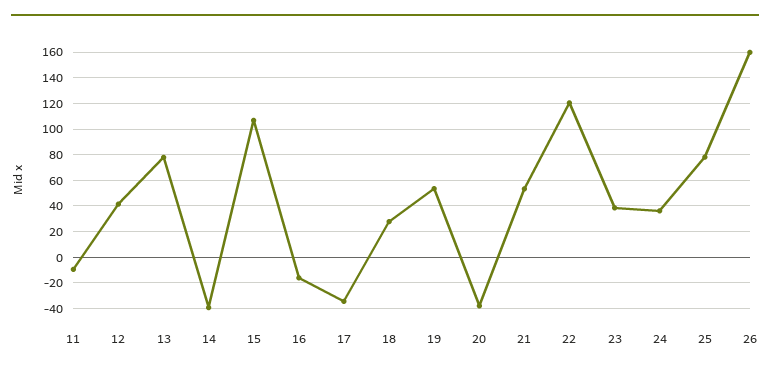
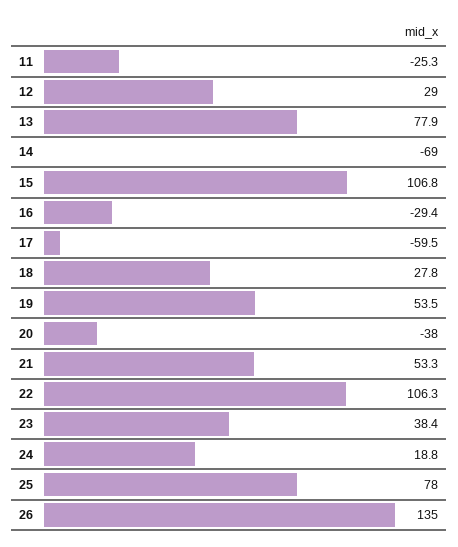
11: -10 -> -25.3
12: 40 -> 29
14: -40 -> -69
16: -15 -> -29.4
17: -35 -> -59.5
22: 120 -> 106.3
24: 35 -> 18.8
26: 160 -> 135

